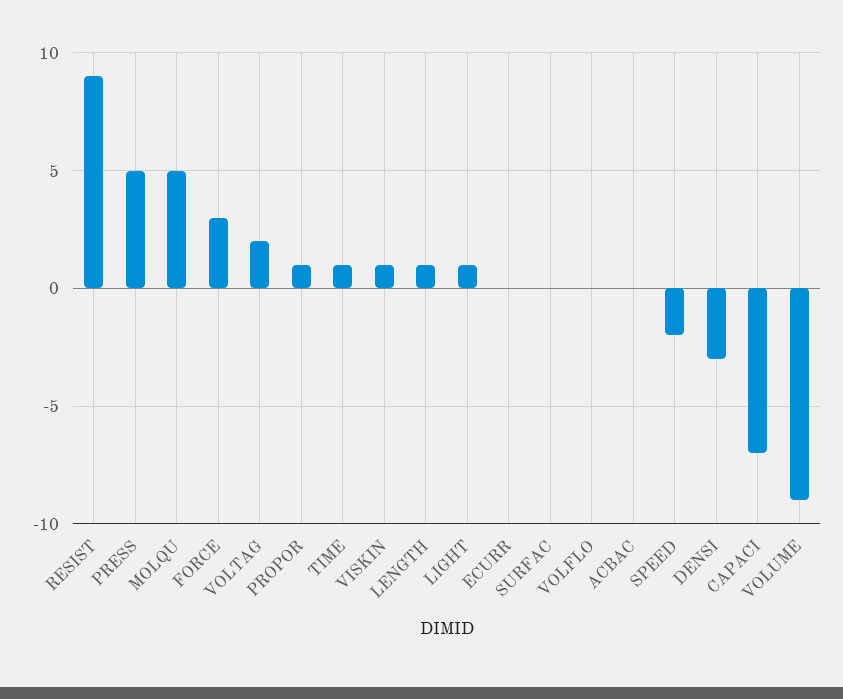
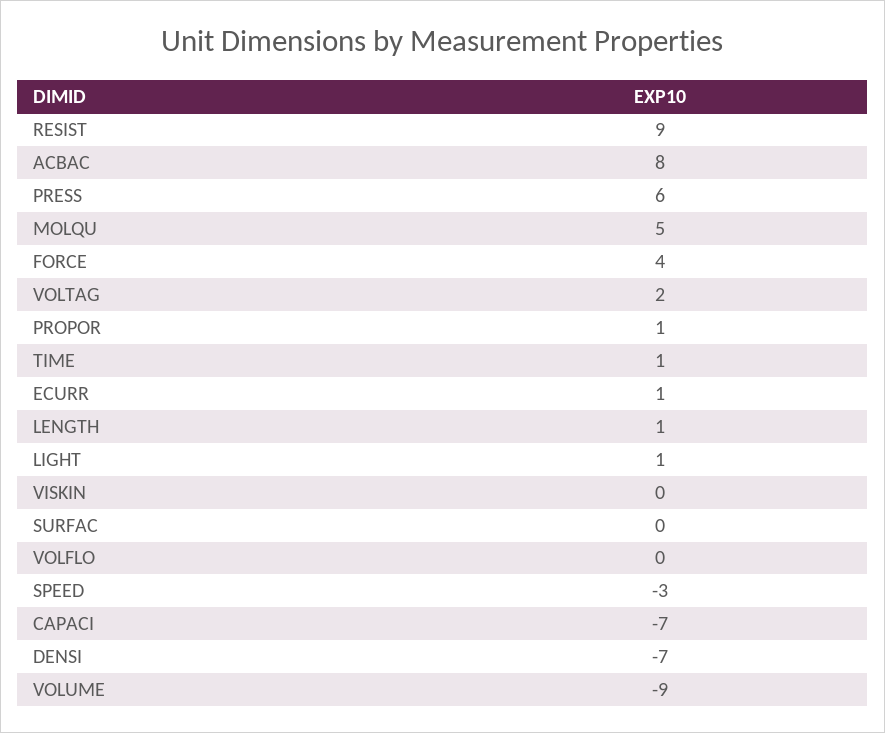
PRESS: 5 -> 6
FORCE: 3 -> 4
VISKIN: 1 -> 0
ECURR: 0 -> 1
ACBAC: 0 -> 8
SPEED: -2 -> -3
DENSI: -3 -> -7

